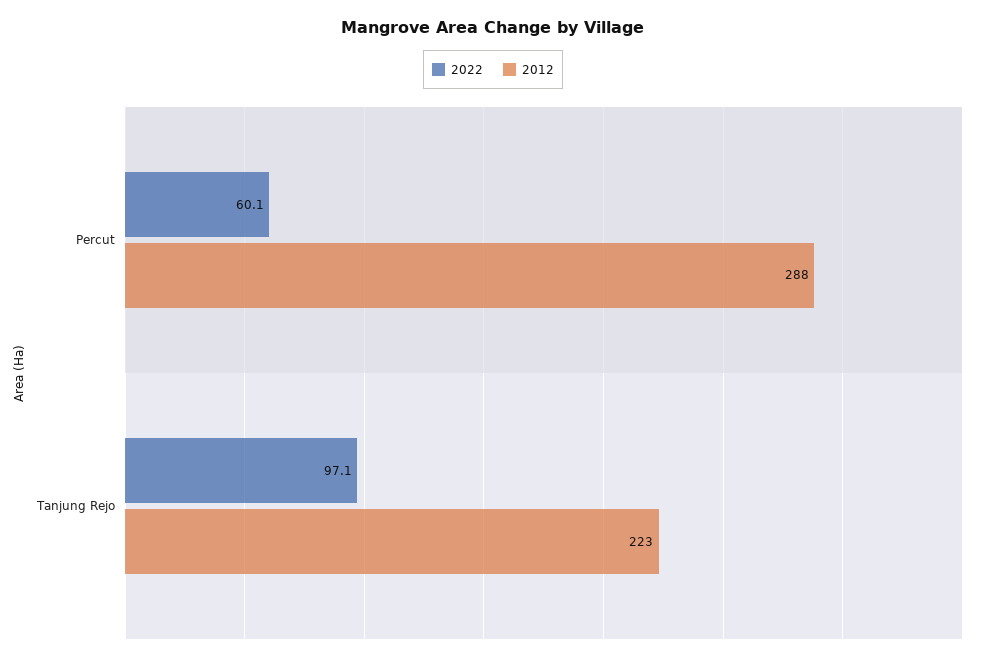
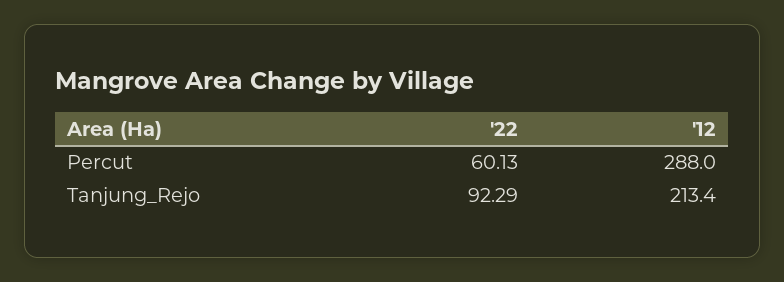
2022, Tanjung Rejo: 97.1 -> 92.29
2012, Tanjung Rejo: 223 -> 213.4

